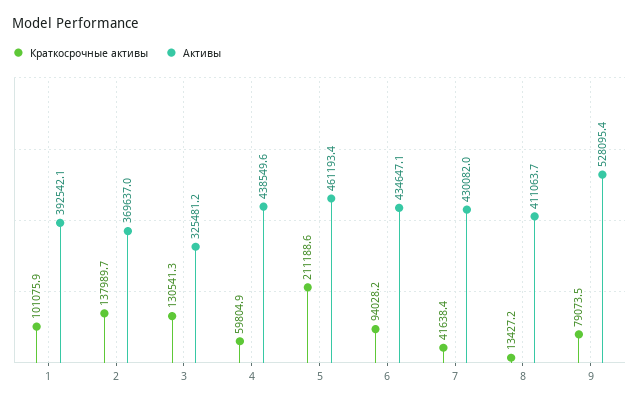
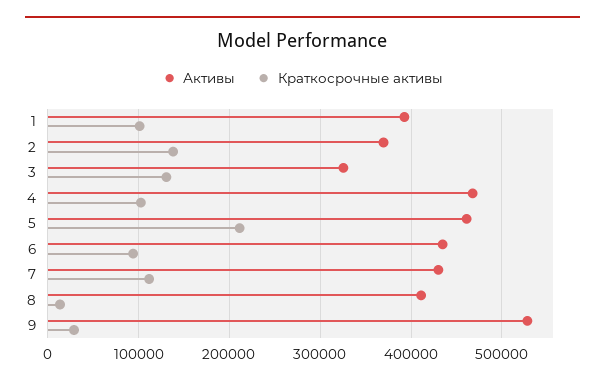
Краткосрочные активы, 4: 59804.9 -> 100000
Активы, 4: 438549.6 -> 470000
Краткосрочные активы, 7: 41638.4 -> 110000
Краткосрочные активы, 9: 79073.5 -> 30000

